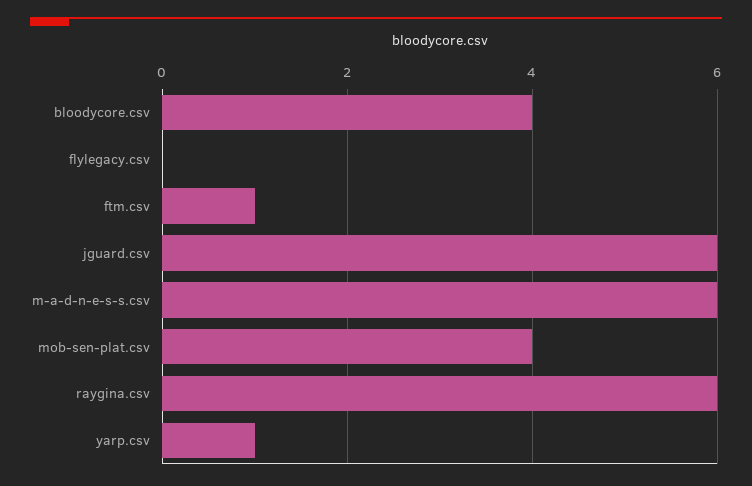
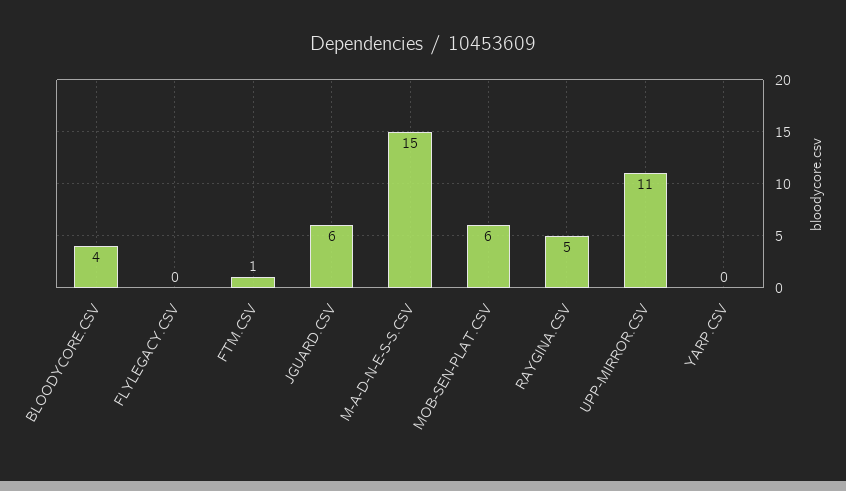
m-a-d-n-e-s-s.csv: 6 -> 15
mob-sen-plat.csv: 4 -> 6
raygina.csv: 6 -> 5
yarp.csv: 1 -> 0
UPP-MIRROR.CSV: none -> 11

